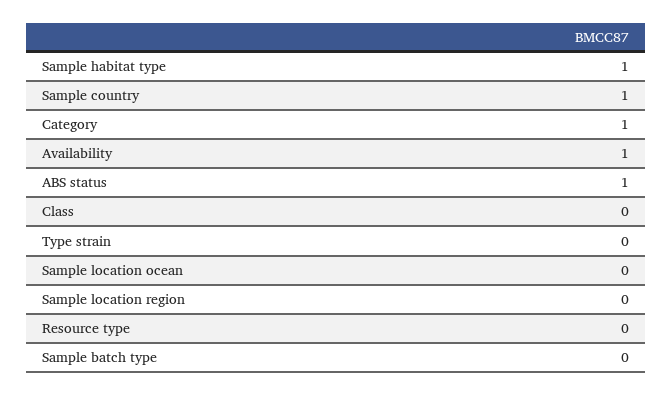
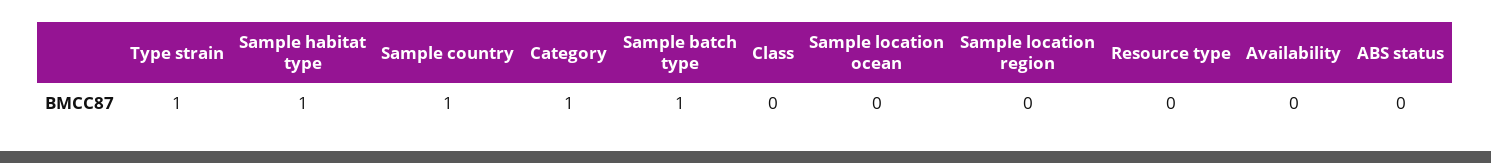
Availability: 1 -> 0
ABS status: 1 -> 0
Type strain: 0 -> 1
Sample batch type: 0 -> 1

